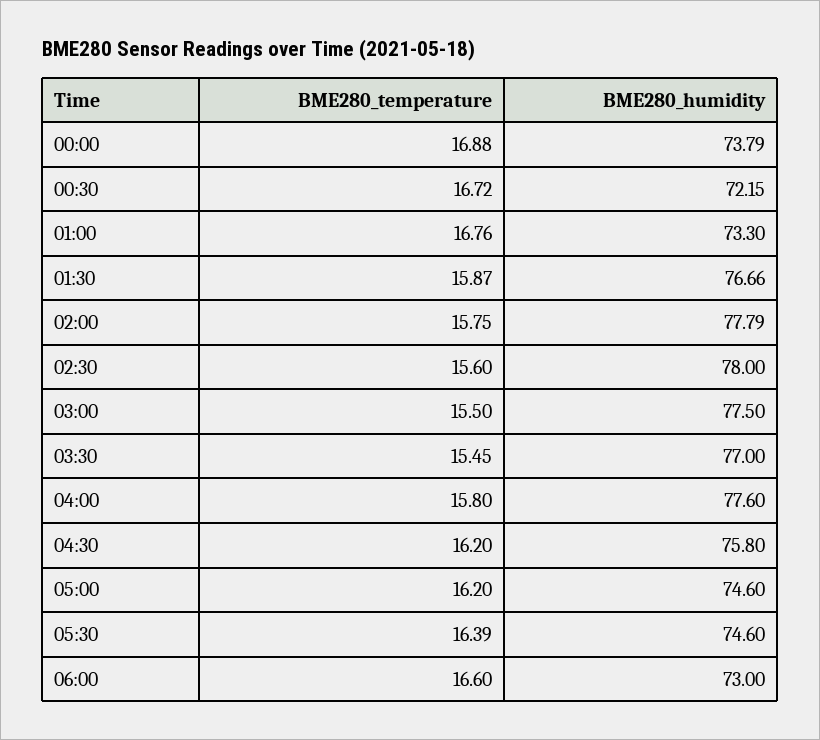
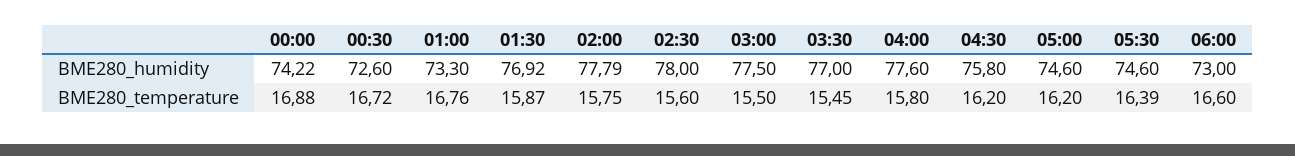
BME280_humidity, 00:00: 73.79 -> 74.22
BME280_humidity, 00:30: 72.15 -> 72.6
BME280_humidity, 01:30: 76.66 -> 76.92

